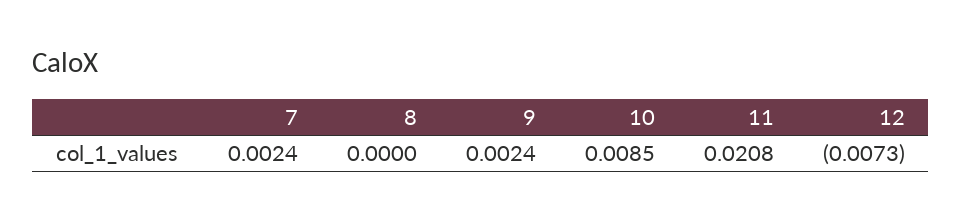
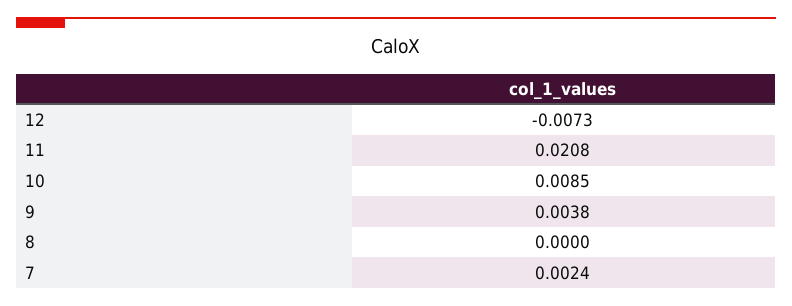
9: 0.0024 -> 0.0038

